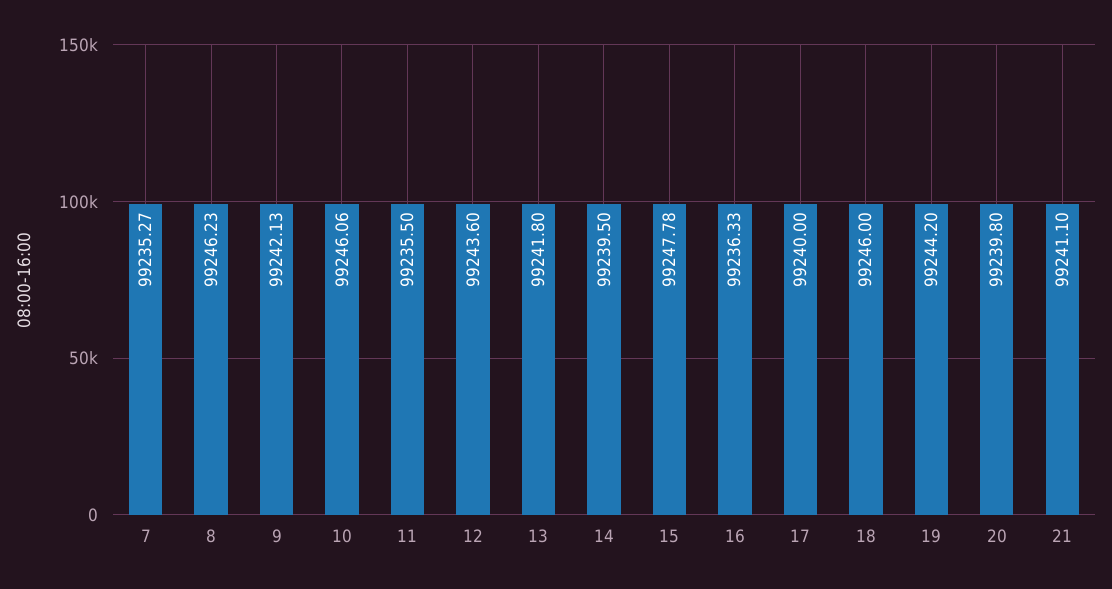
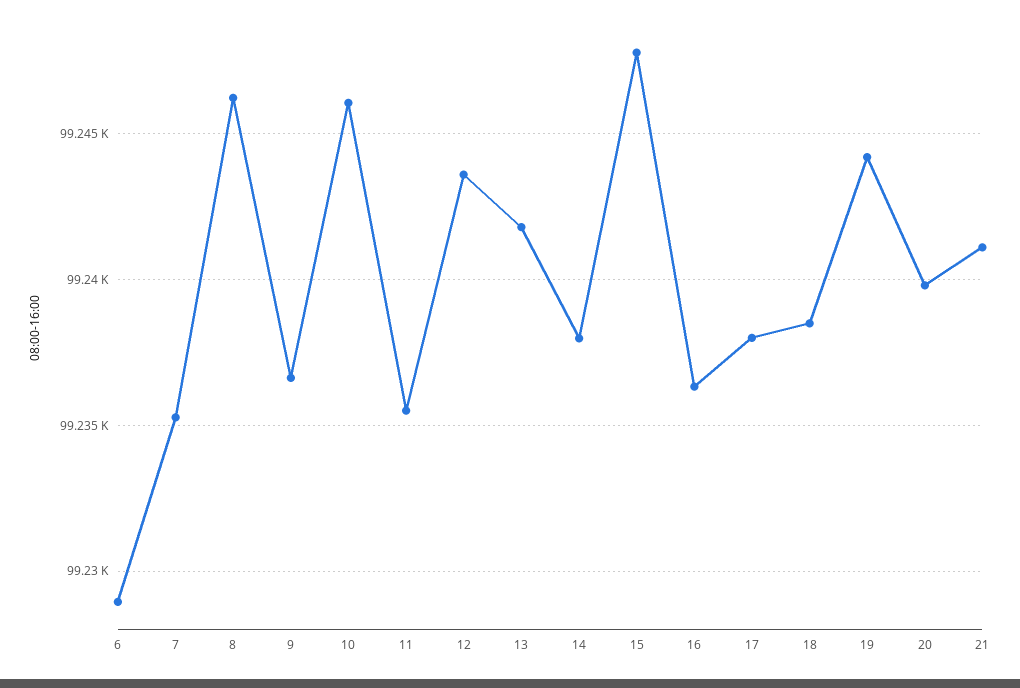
9: 99242.13 -> 99236.5
14: 99239.5 -> 99238
17: 99240 -> 99238
18: 99246 -> 99238.5
6: none -> 99229

